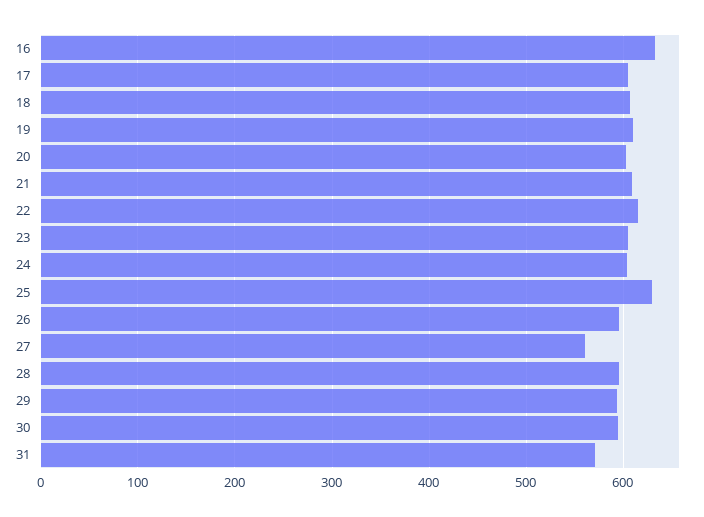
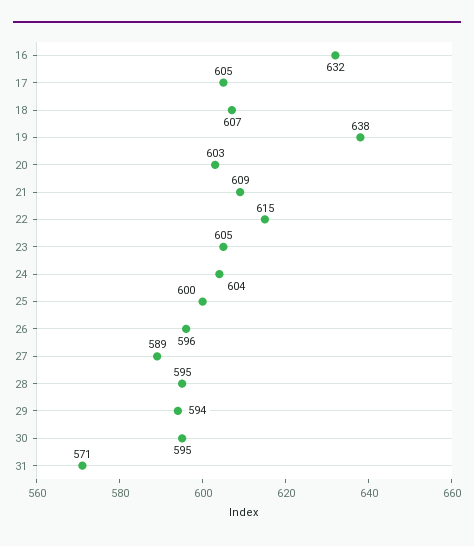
19: 610 -> 638
25: 630 -> 600
27: 560 -> 589

